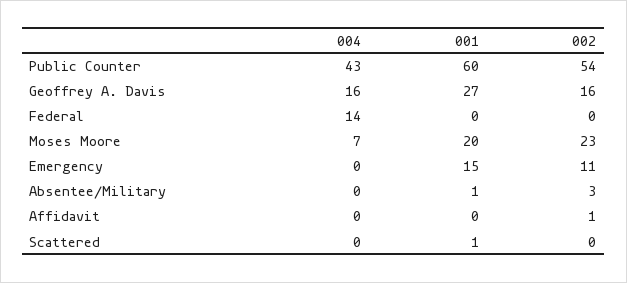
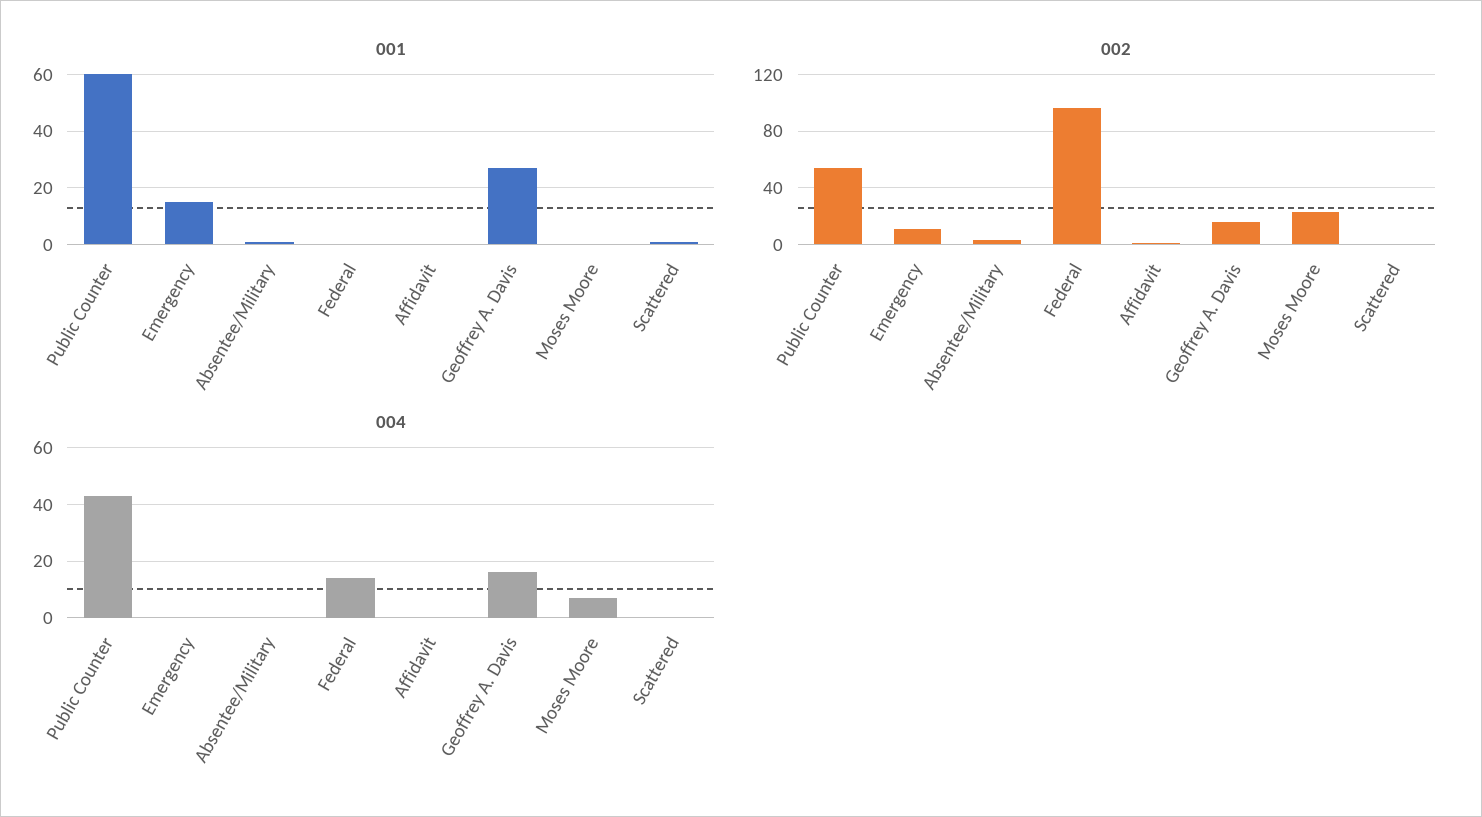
002, Federal: 0 -> 95
001, Moses Moore: 20 -> 0

